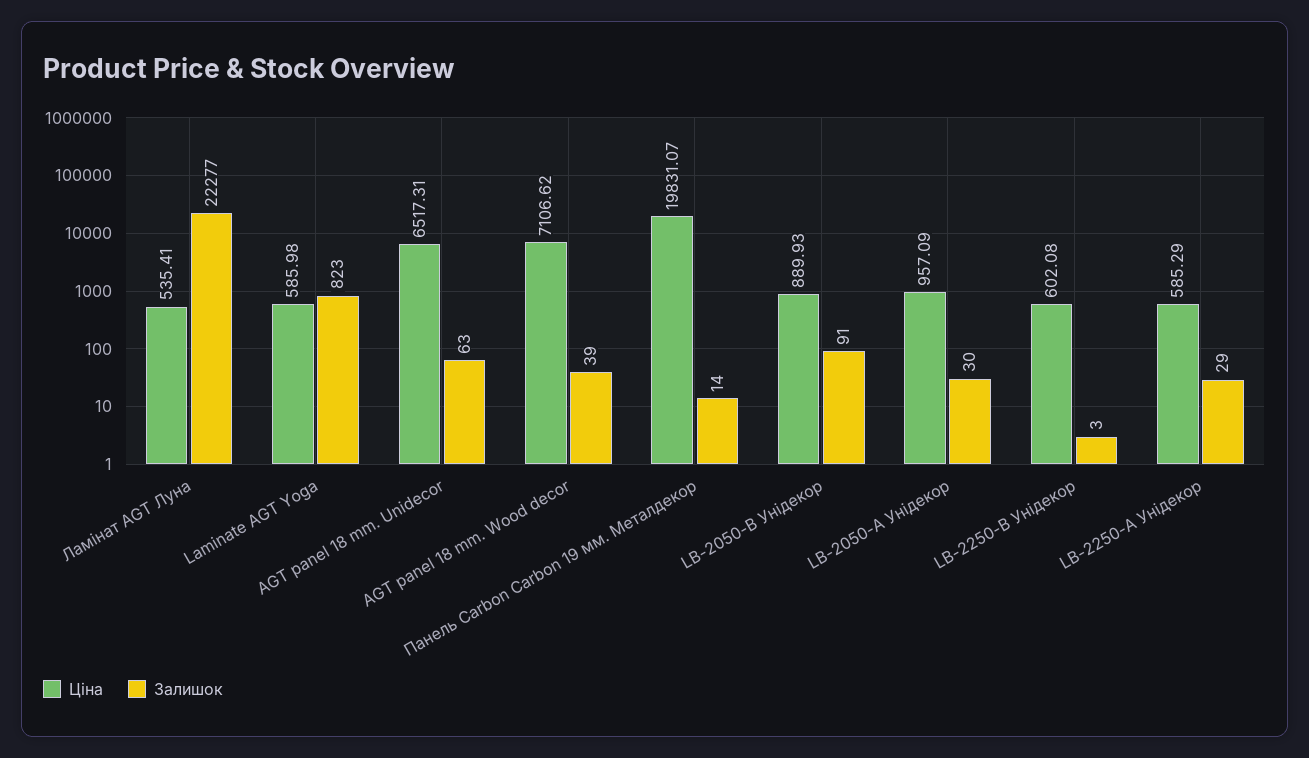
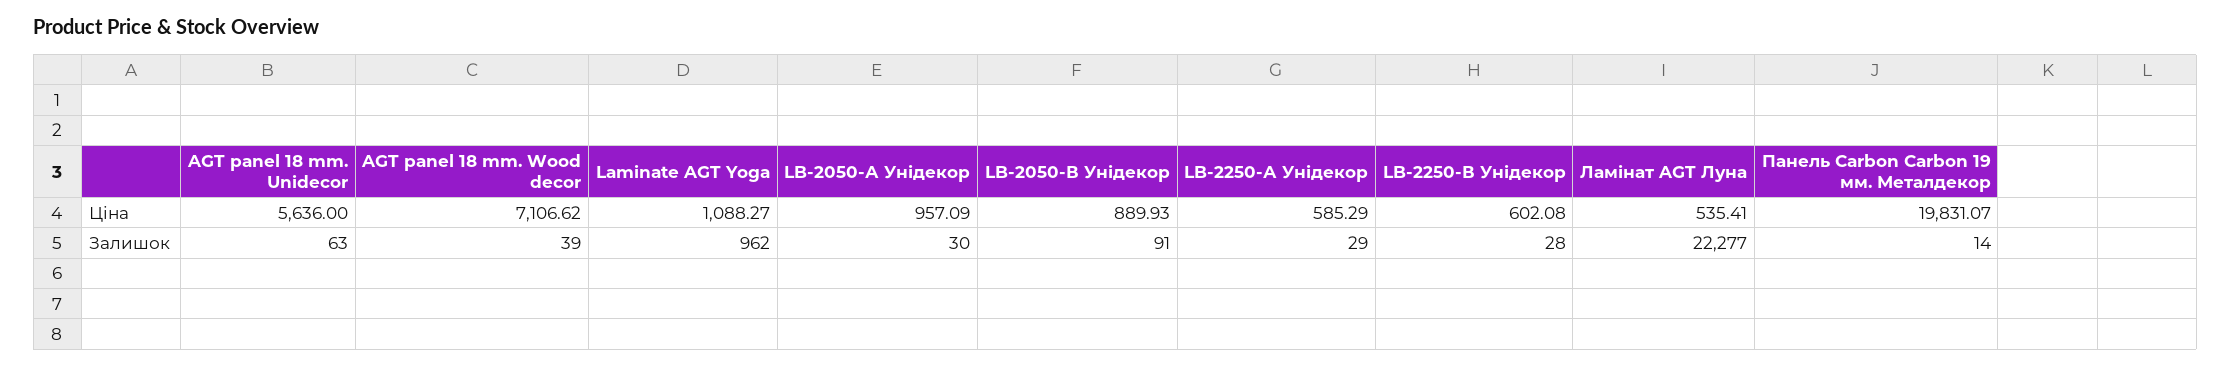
Ціна, Laminate AGT Yoga: 585.98 -> 1088.27
Залишок, Laminate AGT Yoga: 823 -> 962
Ціна, AGT panel 18 mm. Unidecor: 6517.31 -> 5636
Залишок, LB-2250-В Унідекор: 3 -> 28

